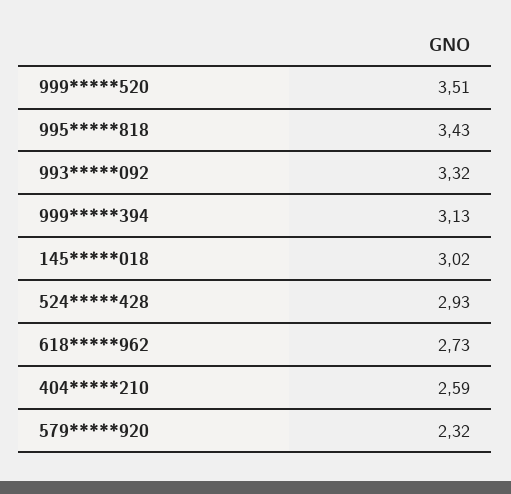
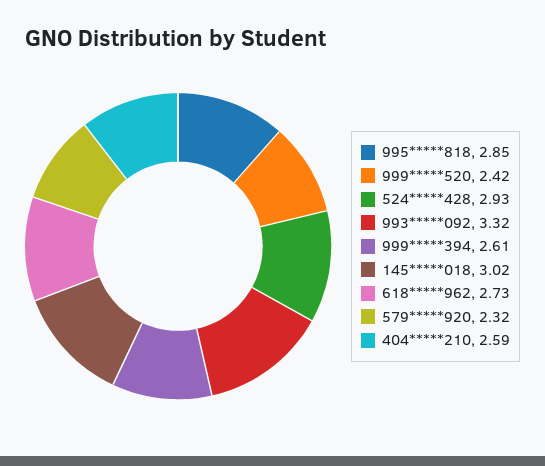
999*****520: 3.51 -> 2.42
995*****818: 3.43 -> 2.85
999*****394: 3.13 -> 2.61

